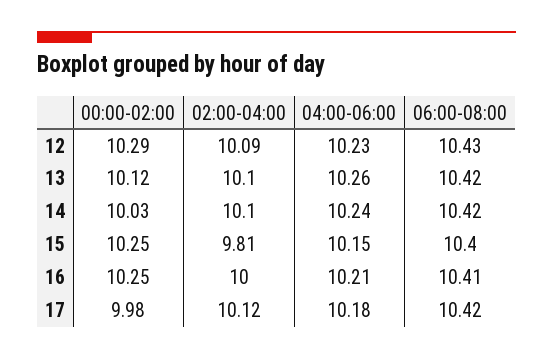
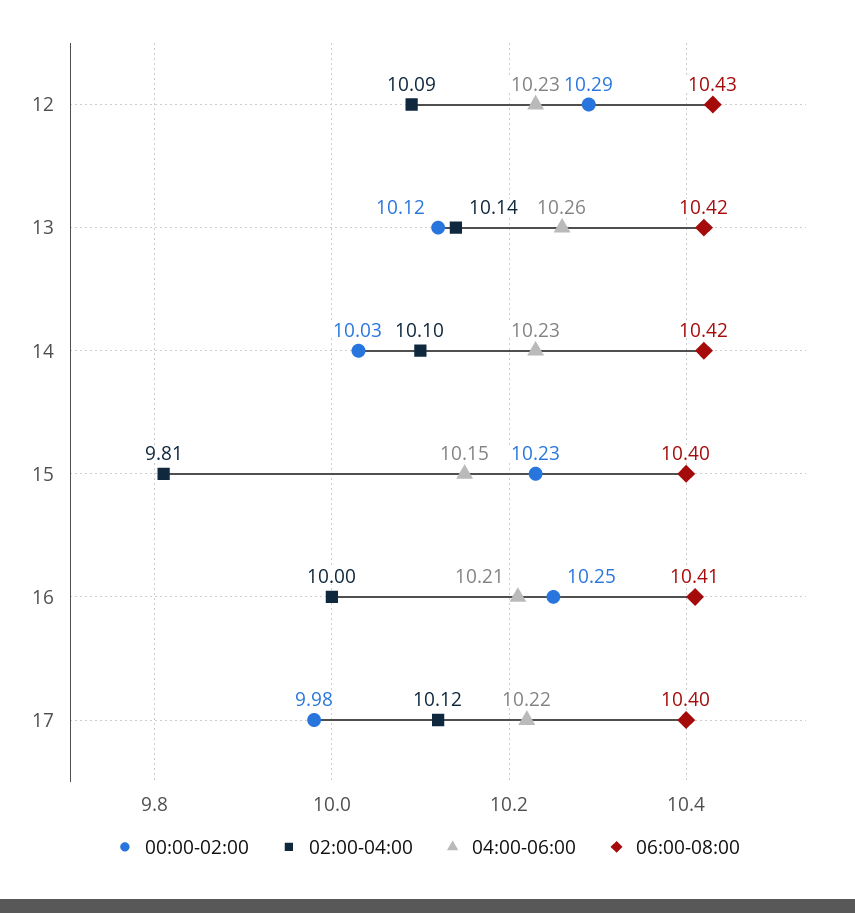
02:00-04:00, 13: 10.1 -> 10.14
04:00-06:00, 14: 10.24 -> 10.23
00:00-02:00, 15: 10.25 -> 10.23
04:00-06:00, 17: 10.18 -> 10.22
06:00-08:00, 17: 10.42 -> 10.4

